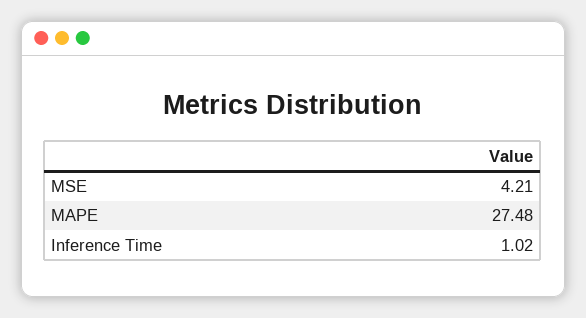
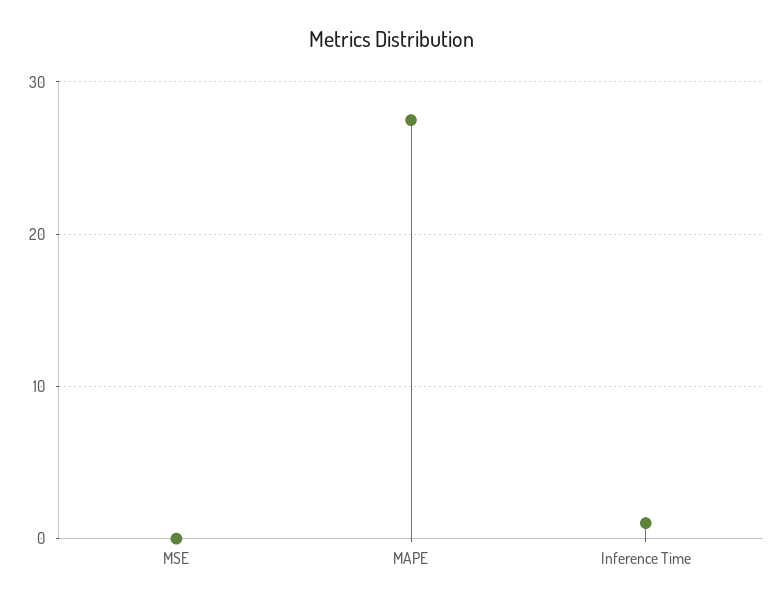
MSE: 4.21 -> 0

